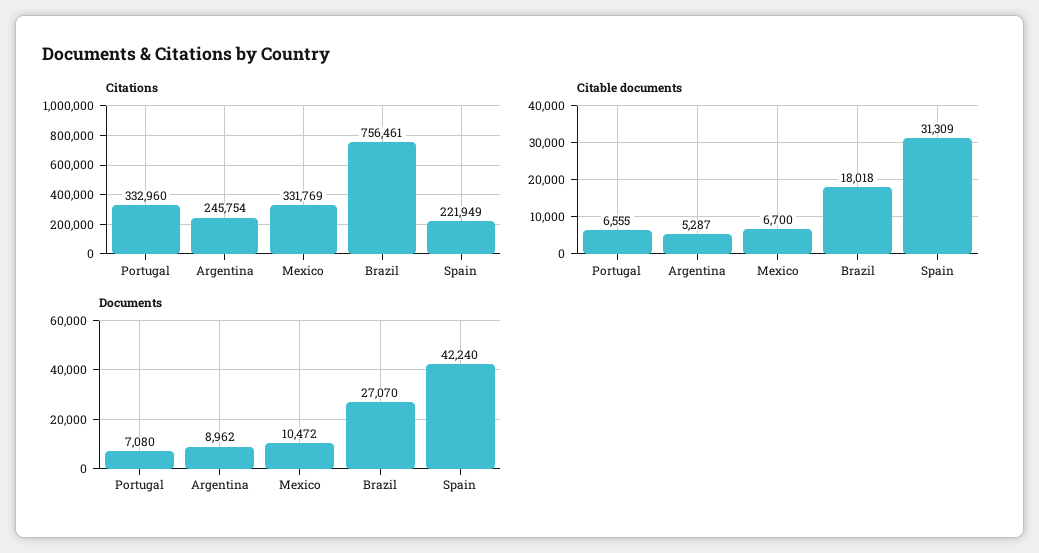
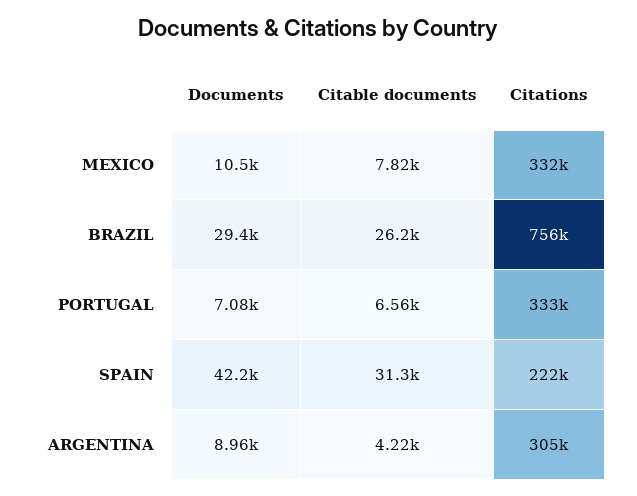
Citations, Argentina: 245754 -> 305000
Citable documents, Argentina: 5287 -> 4220
Citable documents, Mexico: 6700 -> 7820
Citable documents, Brazil: 18018 -> 26200
Documents, Brazil: 27070 -> 29400

